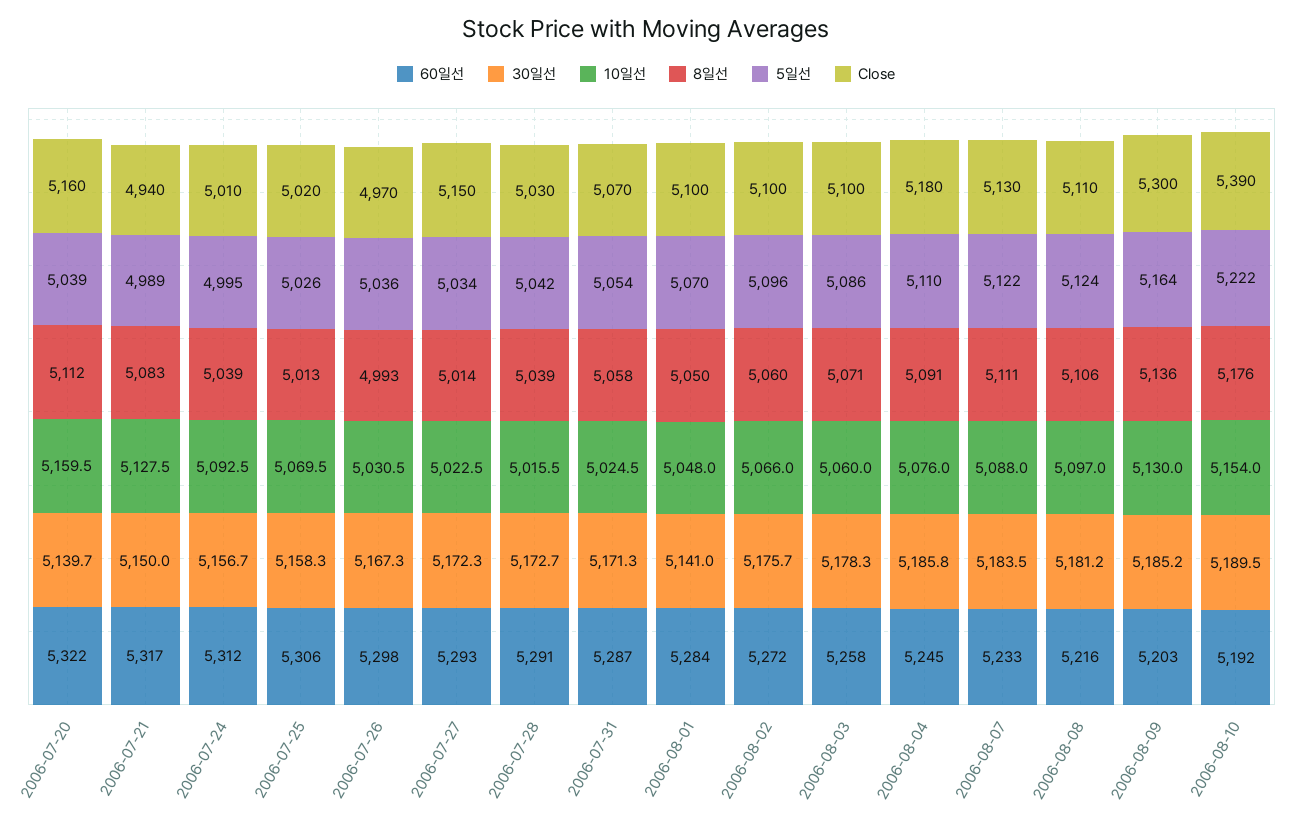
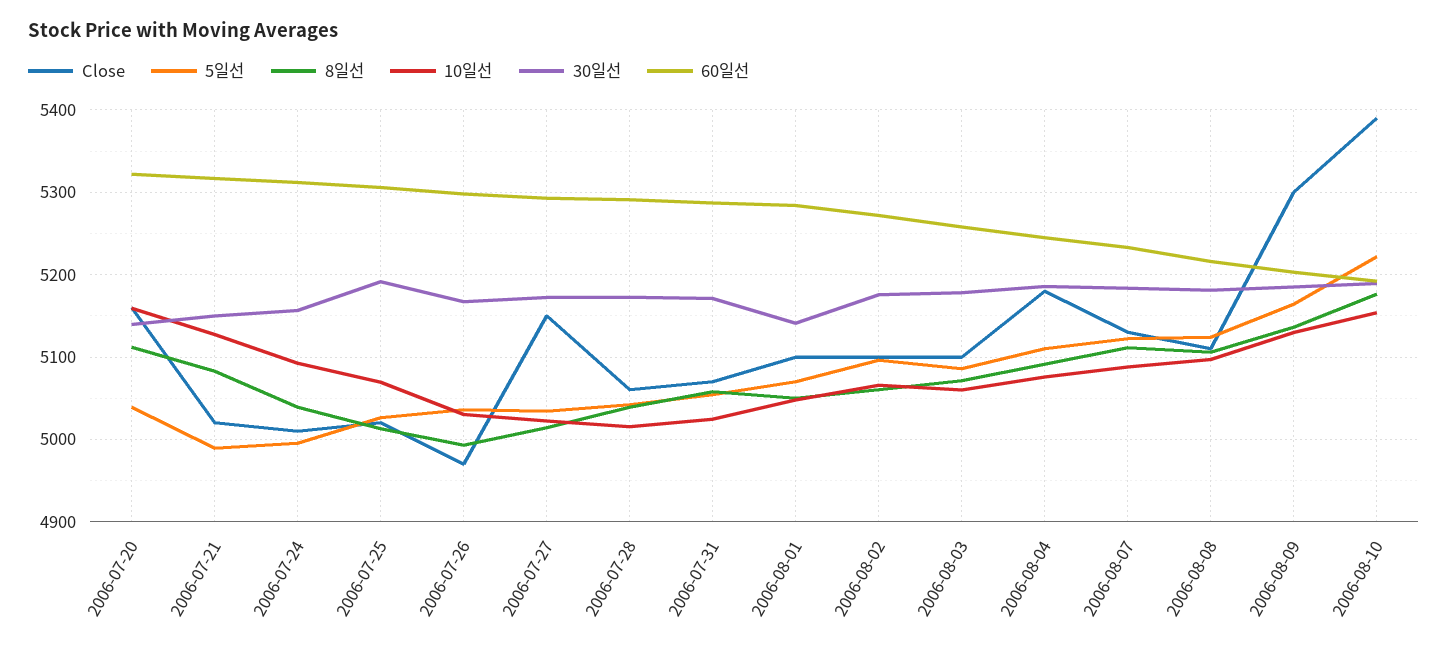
Close, 2006-07-21: 4940 -> 5020
30일선, 2006-07-25: 5158.3 -> 5190
Close, 2006-07-28: 5030 -> 5060

